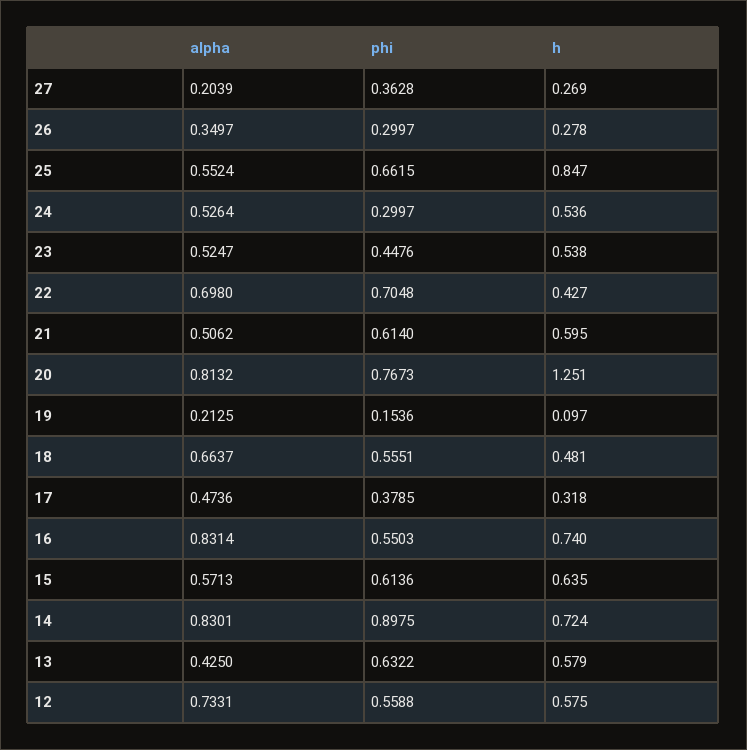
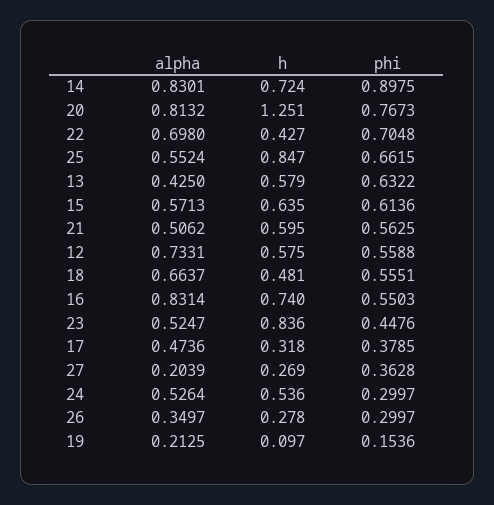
h, 23: 0.538 -> 0.836
phi, 21: 0.614 -> 0.5625

